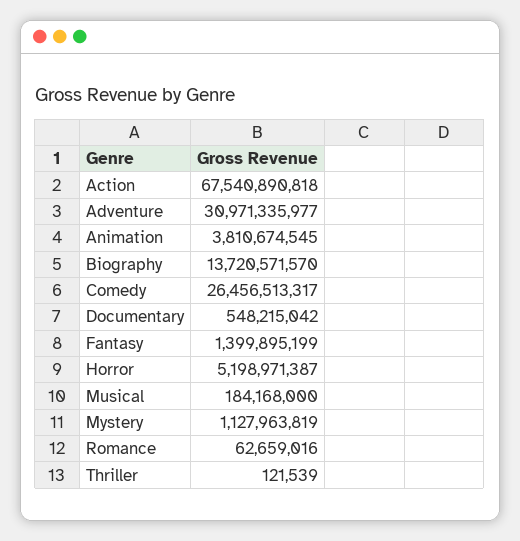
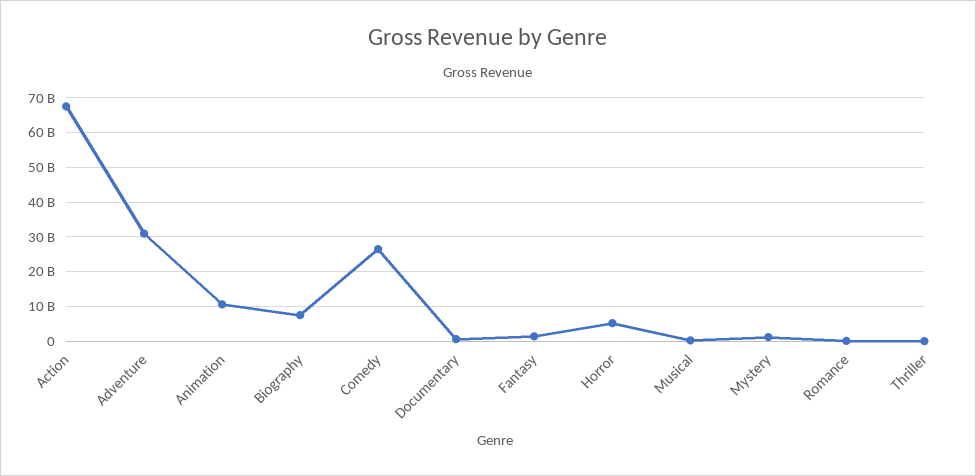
Animation: 3810674545 -> 10000000000
Biography: 13720571570 -> 8000000000

